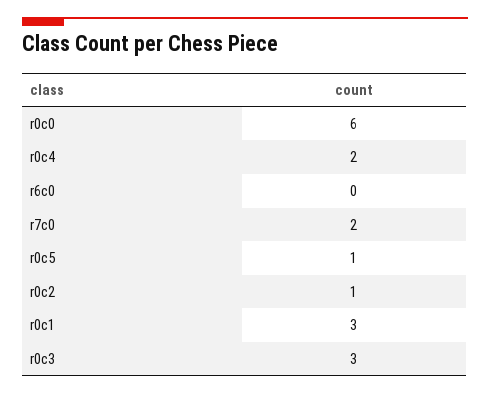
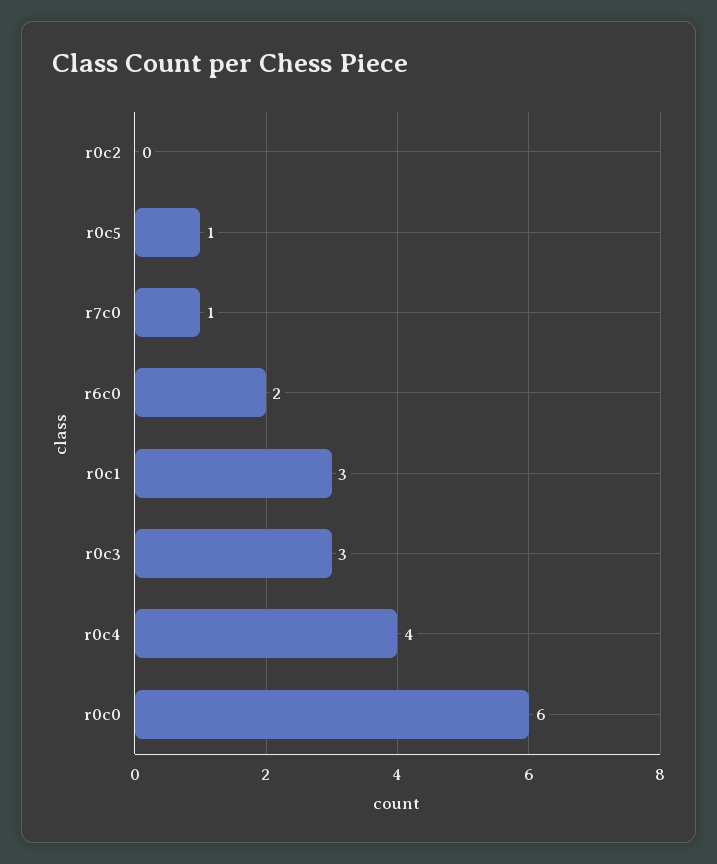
r0c4: 2 -> 4
r6c0: 0 -> 2
r7c0: 2 -> 1
r0c2: 1 -> 0

